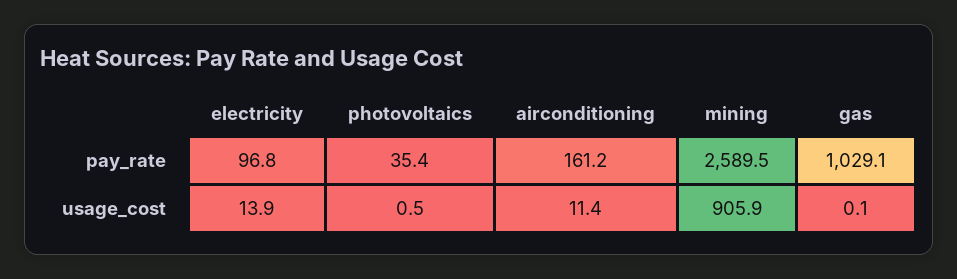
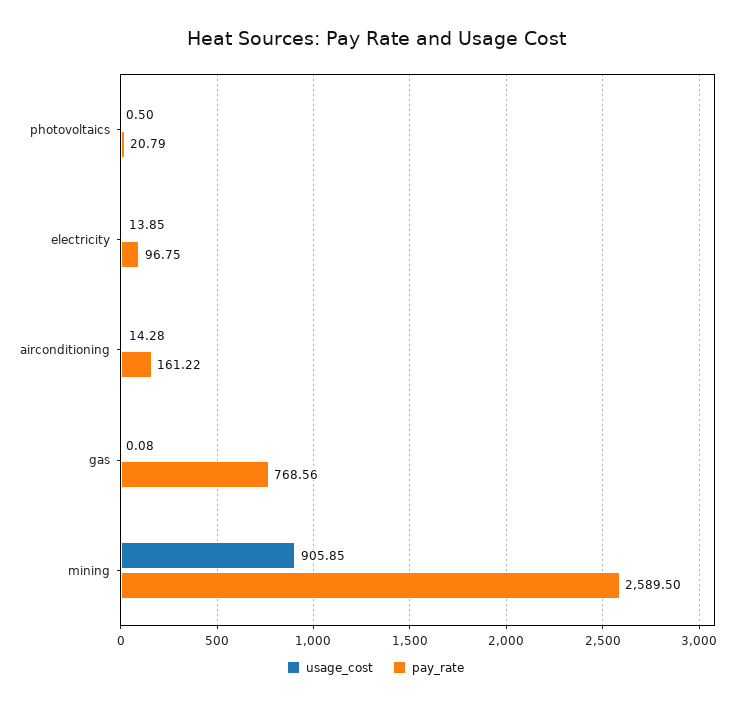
pay_rate, photovoltaics: 35.4 -> 20.79
pay_rate, gas: 1029.1 -> 768.56
usage_cost, airconditioning: 11.4 -> 14.28

